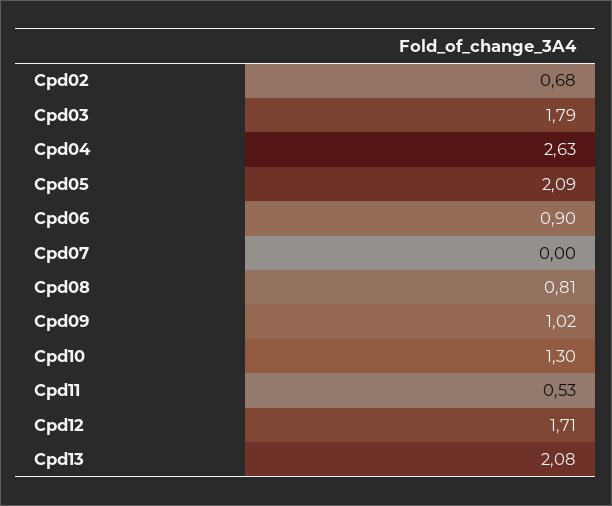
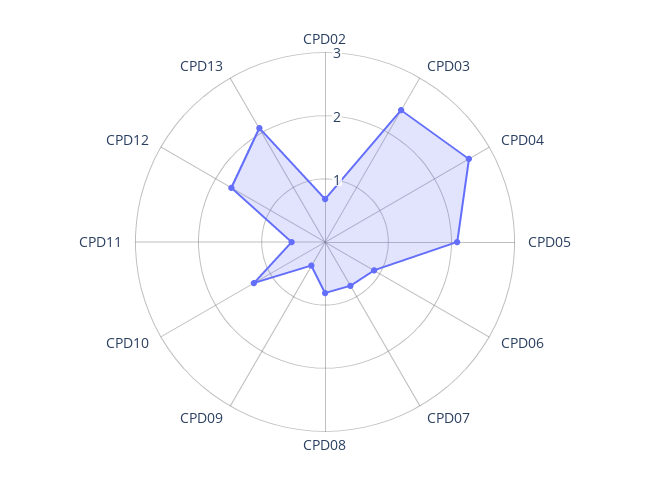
Cpd03: 1.79 -> 2.4
Cpd07: 0 -> 0.8
Cpd09: 1.02 -> 0.4

